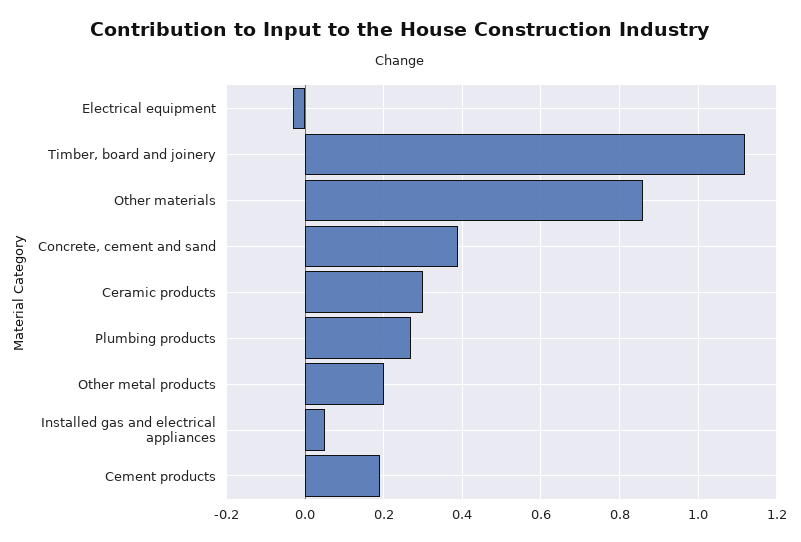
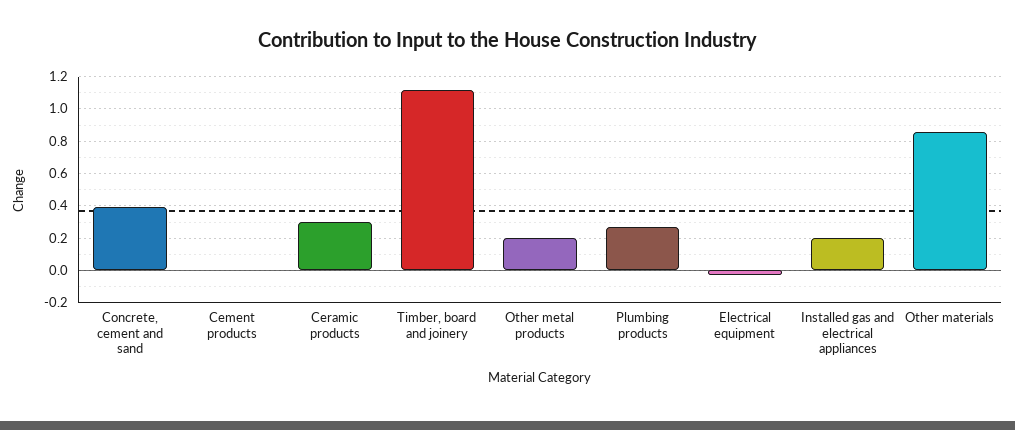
Installed gas and electrical appliances: 0.05 -> 0.2
Cement products: 0.2 -> 0

